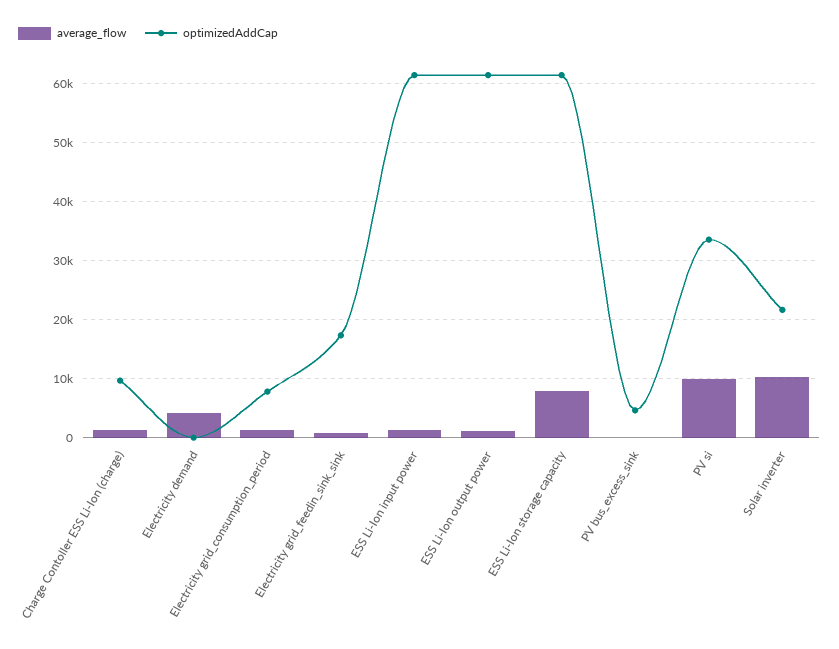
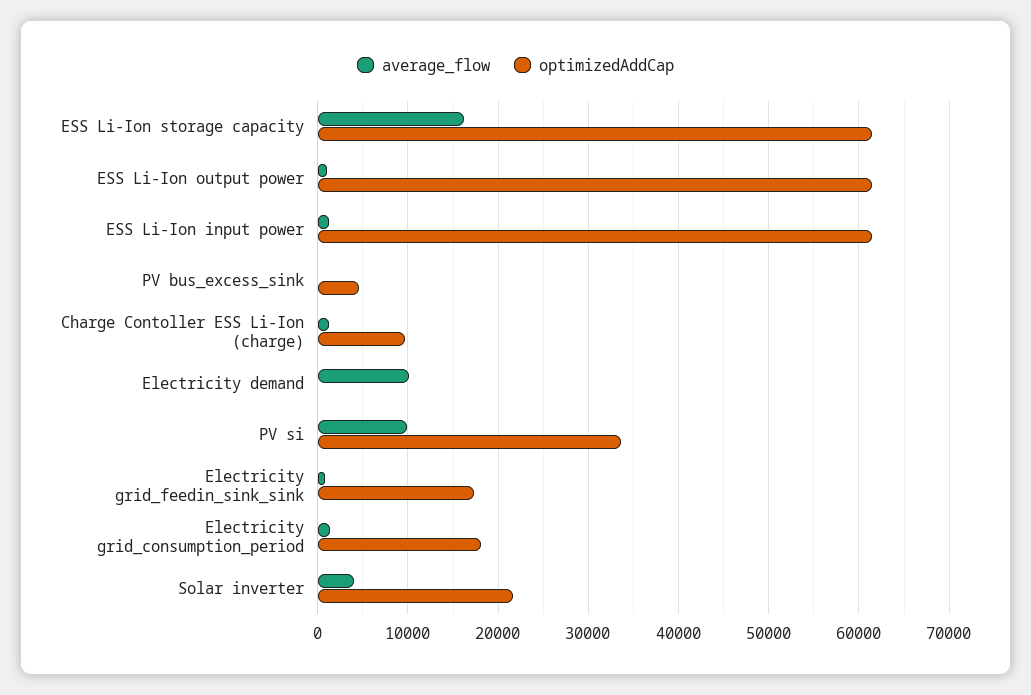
average_flow, Electricity demand: 4000 -> 10000
optimizedAddCap, Electricity grid_consumption_period: 8000 -> 18000
average_flow, ESS Li-Ion storage capacity: 8000 -> 16000
average_flow, Solar inverter: 10000 -> 4000

